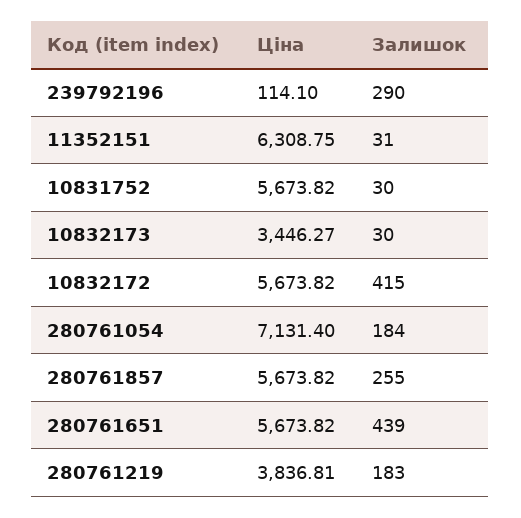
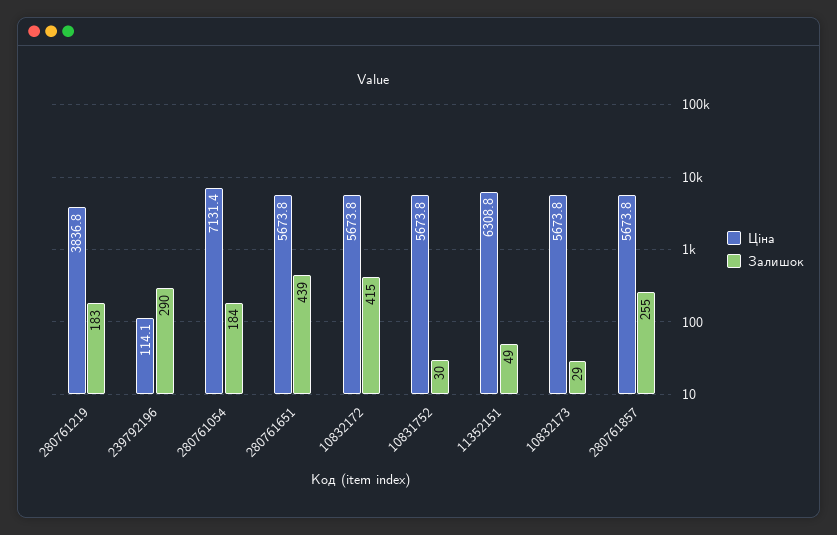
Залишок, 11352151: 31 -> 49
Ціна, 10832173: 3446.27 -> 5673.8
Залишок, 10832173: 30 -> 29

